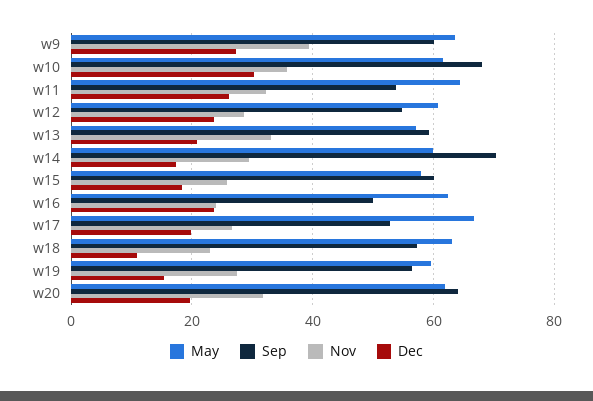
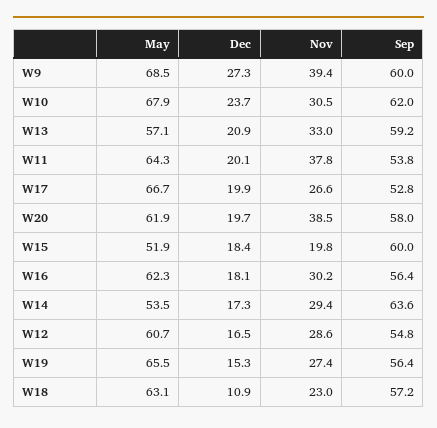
May, w9: 64 -> 68.5
May, w10: 62 -> 67.9
Sep, w10: 68 -> 62
Nov, w10: 36 -> 30.5
Dec, w10: 30 -> 23.7
Nov, w11: 32 -> 37.8
Dec, w11: 26 -> 20.1
Dec, w12: 24 -> 16.5
May, w14: 60 -> 53.5
Sep, w14: 70 -> 63.6
May, w15: 58 -> 51.9
Nov, w15: 26 -> 19.8
Sep, w16: 50 -> 56.4
Nov, w16: 24 -> 30.2
Dec, w16: 24 -> 18.1
May, w19: 60 -> 65.5
Sep, w20: 64 -> 58
Nov, w20: 32 -> 38.5

